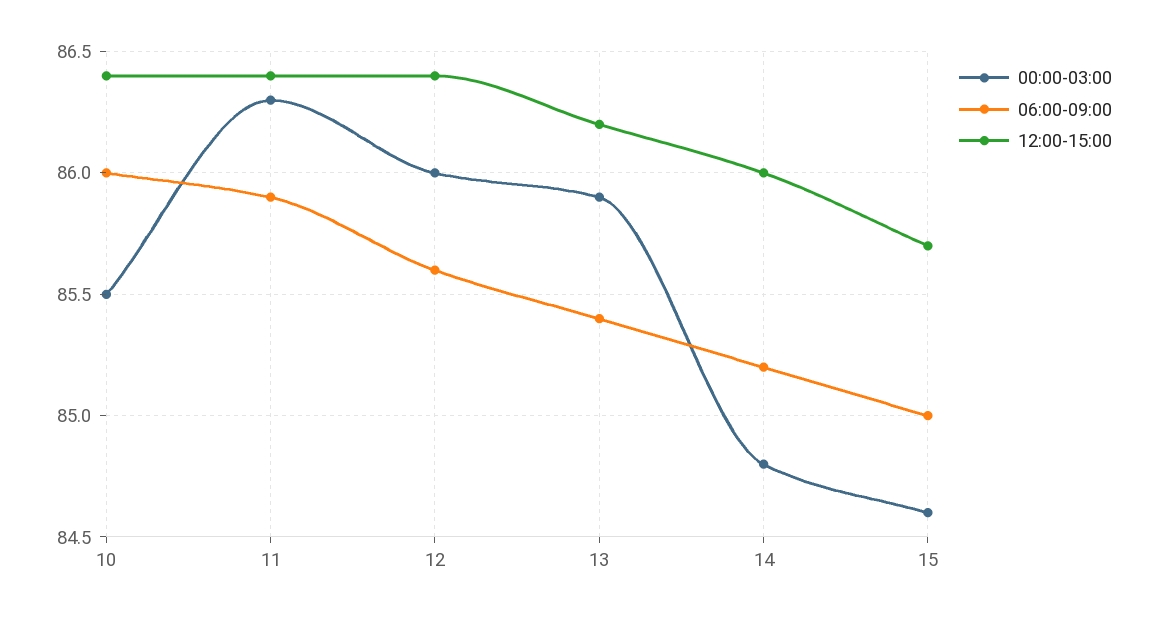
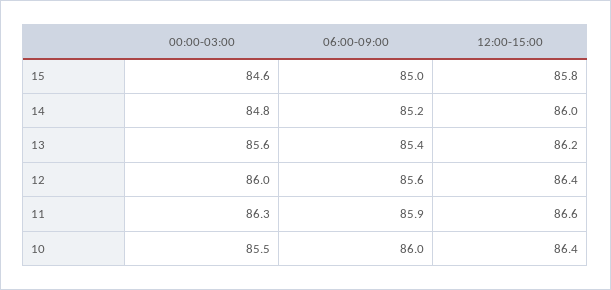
12:00-15:00, 11: 86.4 -> 86.6
00:00-03:00, 13: 85.9 -> 85.6
12:00-15:00, 15: 85.7 -> 85.8

